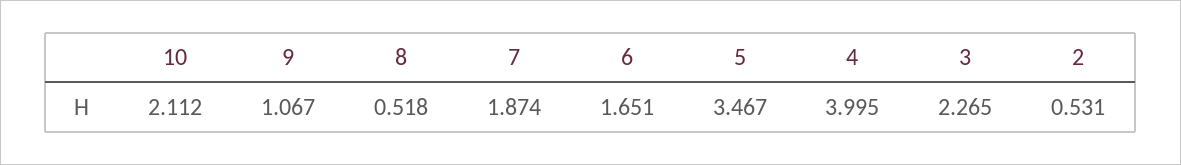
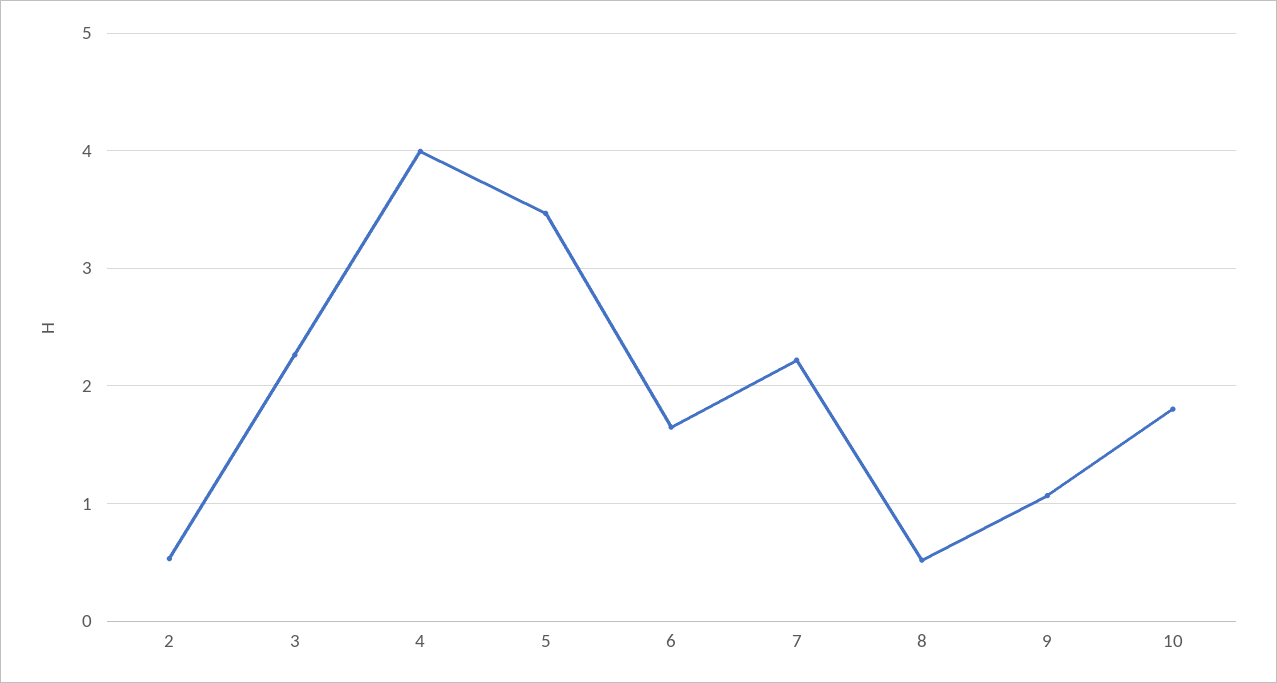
10: 2.112 -> 1.8
7: 1.874 -> 2.2

